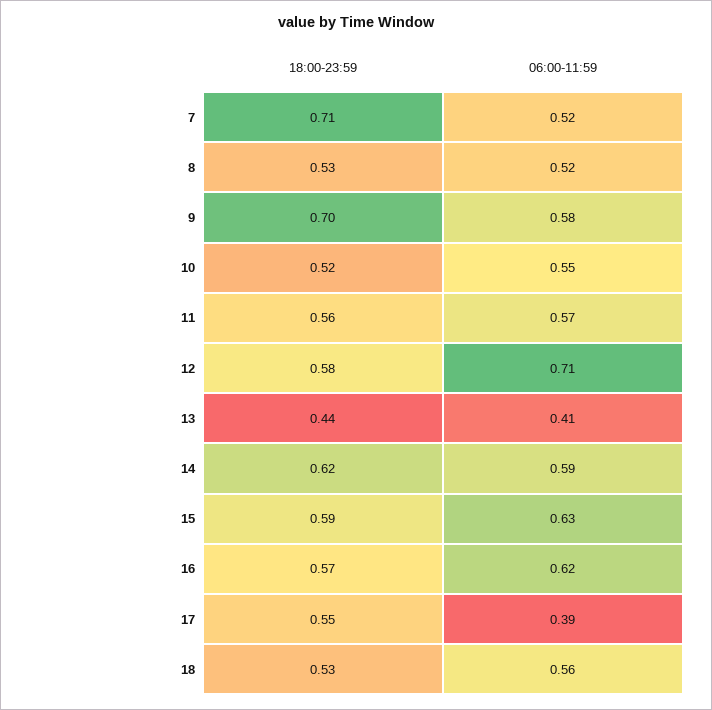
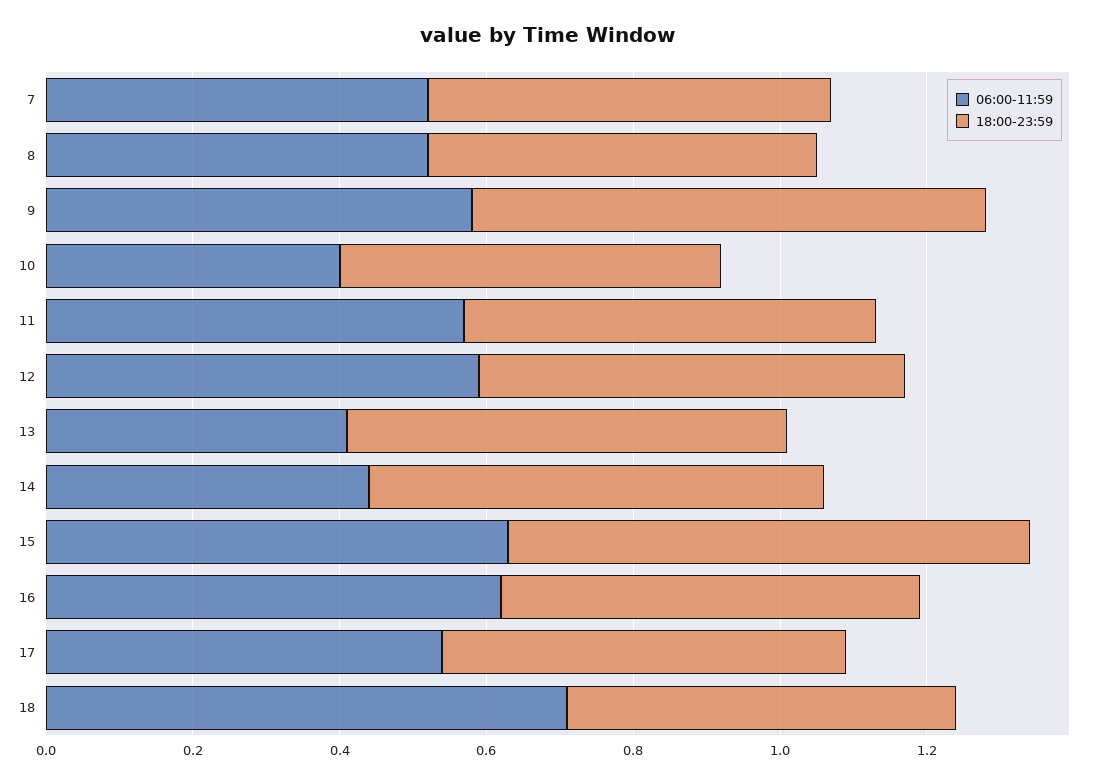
18:00-23:59, 7: 0.71 -> 0.55
06:00-11:59, 10: 0.55 -> 0.4
06:00-11:59, 12: 0.71 -> 0.6
18:00-23:59, 13: 0.44 -> 0.6
06:00-11:59, 14: 0.59 -> 0.45
18:00-23:59, 15: 0.59 -> 0.7
06:00-11:59, 17: 0.39 -> 0.55
06:00-11:59, 18: 0.56 -> 0.7

